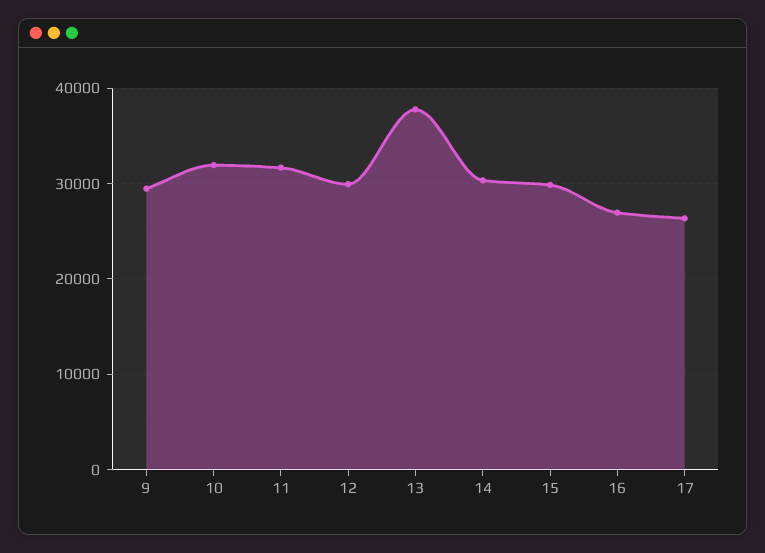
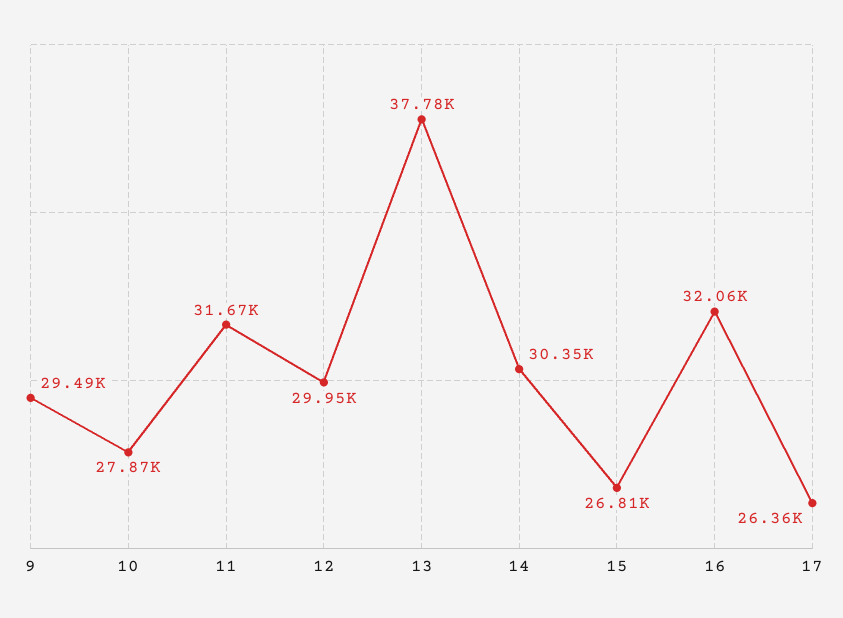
10: 32000 -> 27870
15: 30000 -> 26810
16: 27000 -> 32060

